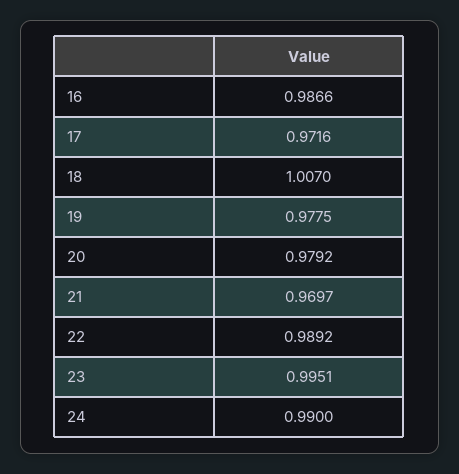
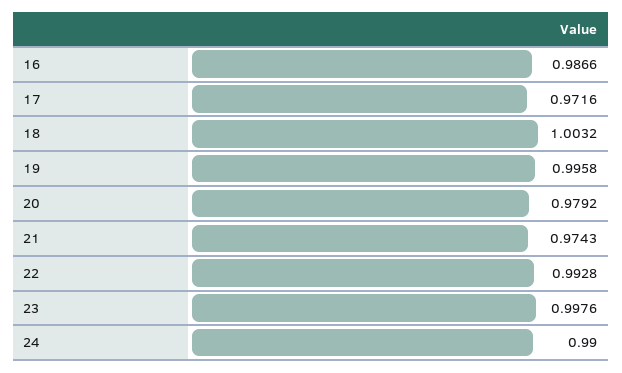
18: 1.007 -> 1.0032
19: 0.9775 -> 0.9958
21: 0.9697 -> 0.9743
22: 0.9892 -> 0.9928
23: 0.9951 -> 0.9976

